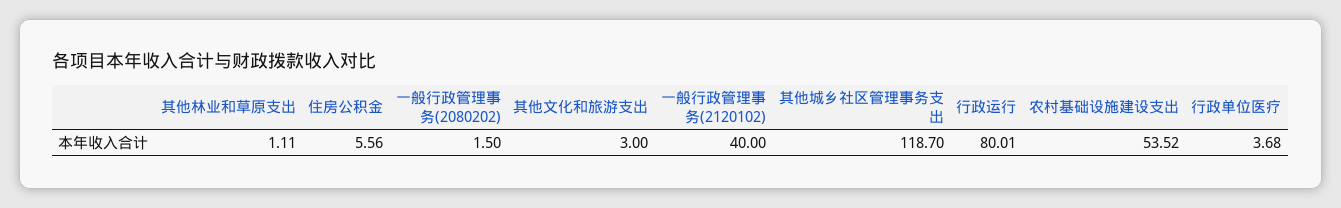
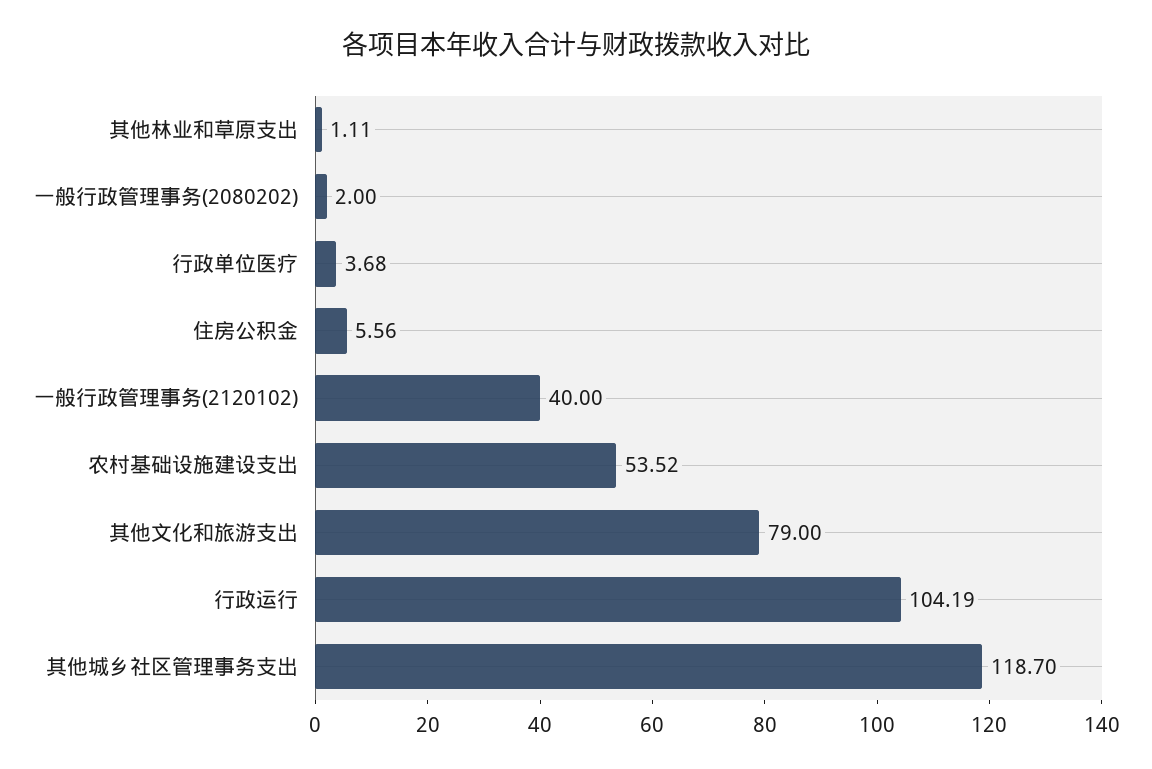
一般行政管理事务(2080202): 1.5 -> 2
其他文化和旅游支出: 3 -> 79
行政运行: 80.01 -> 104.19

